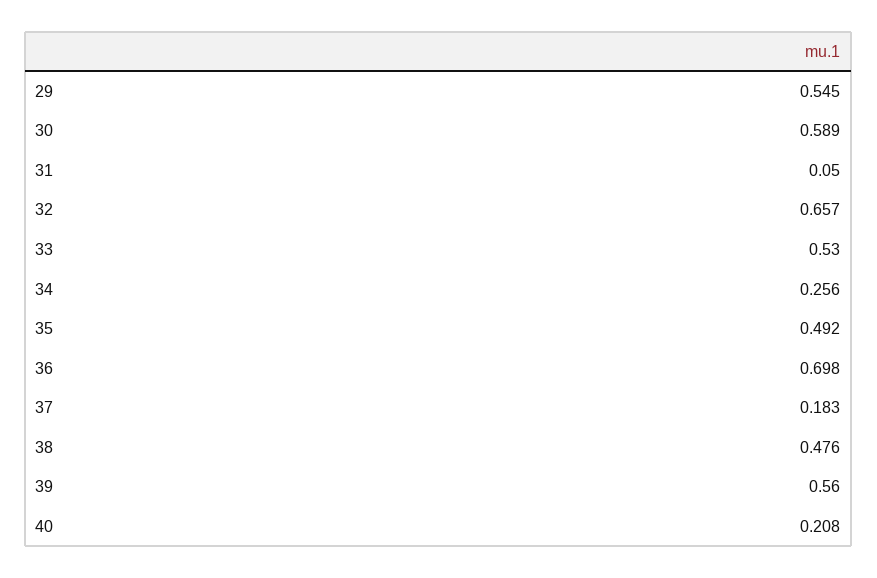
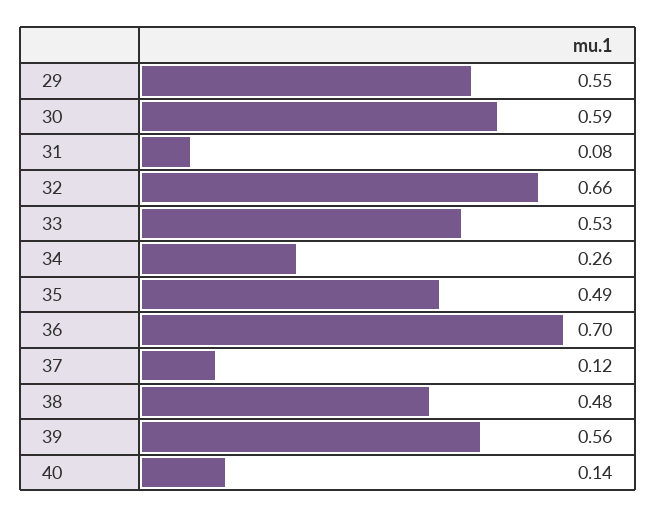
31: 0.05 -> 0.08
37: 0.183 -> 0.12
40: 0.208 -> 0.14

